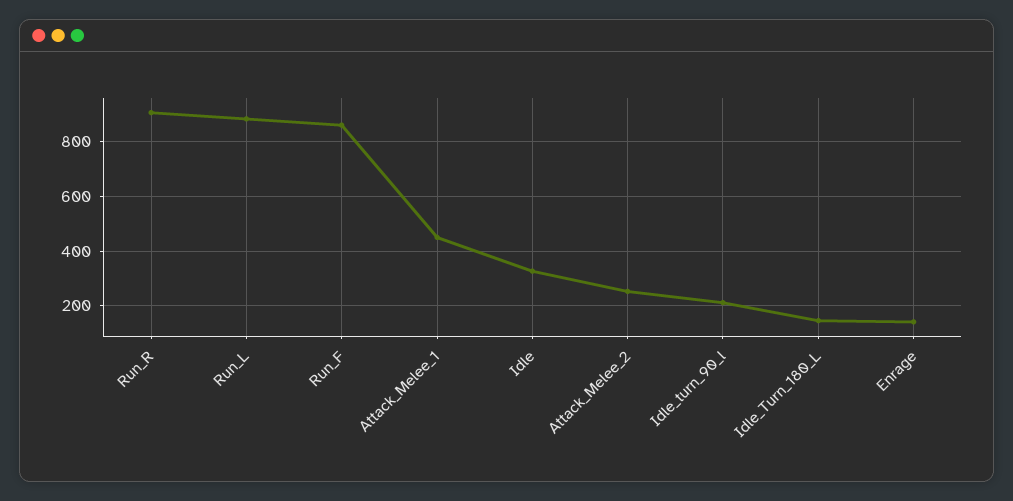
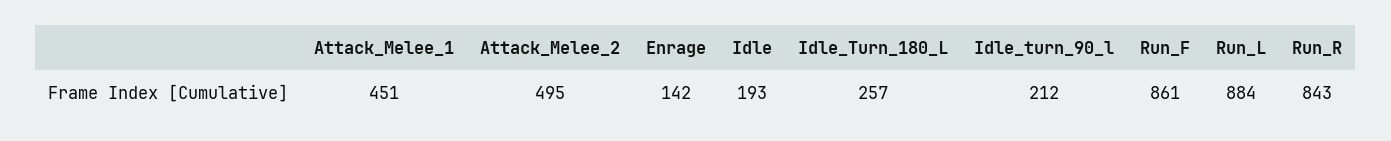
Run_R: 900 -> 843
Idle: 325 -> 193
Attack_Melee_2: 250 -> 495
Idle_Turn_180_L: 150 -> 257

